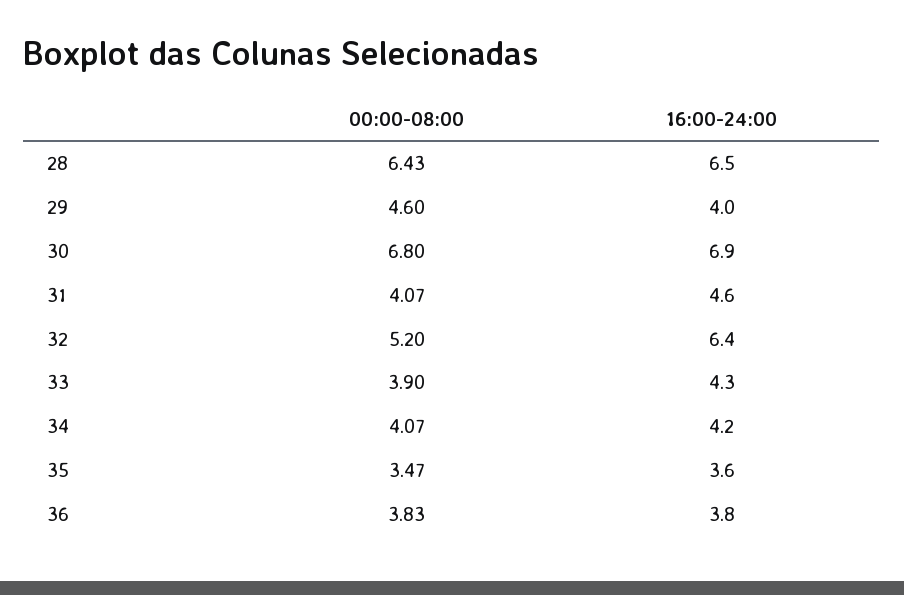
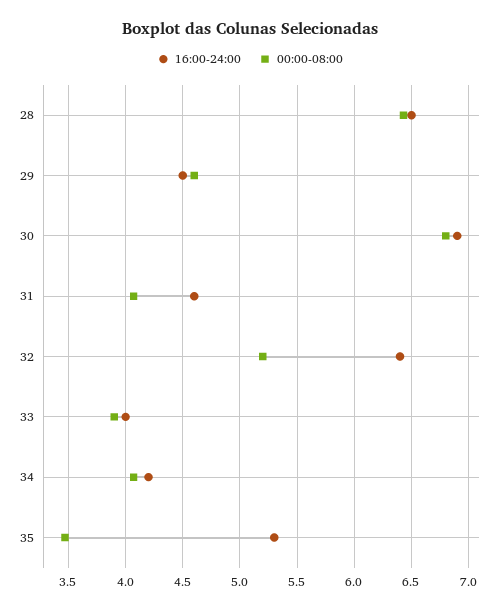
16:00-24:00, 29: 4 -> 4.5
16:00-24:00, 33: 4.3 -> 4
16:00-24:00, 35: 3.6 -> 5.3
00:00-08:00, 36: 3.83 -> none
16:00-24:00, 36: 3.8 -> none

